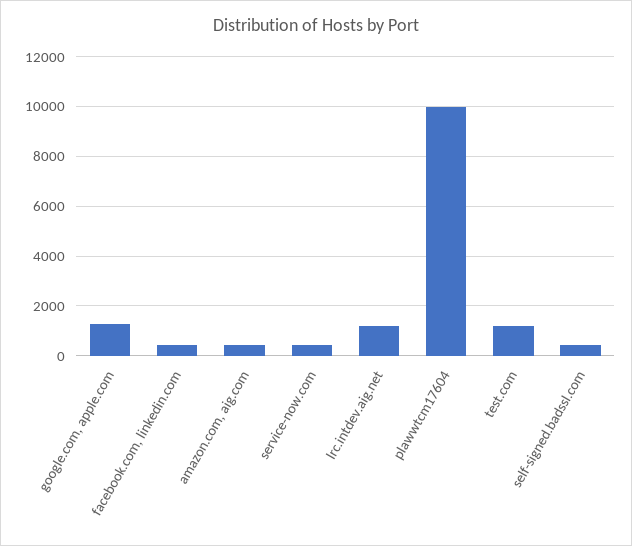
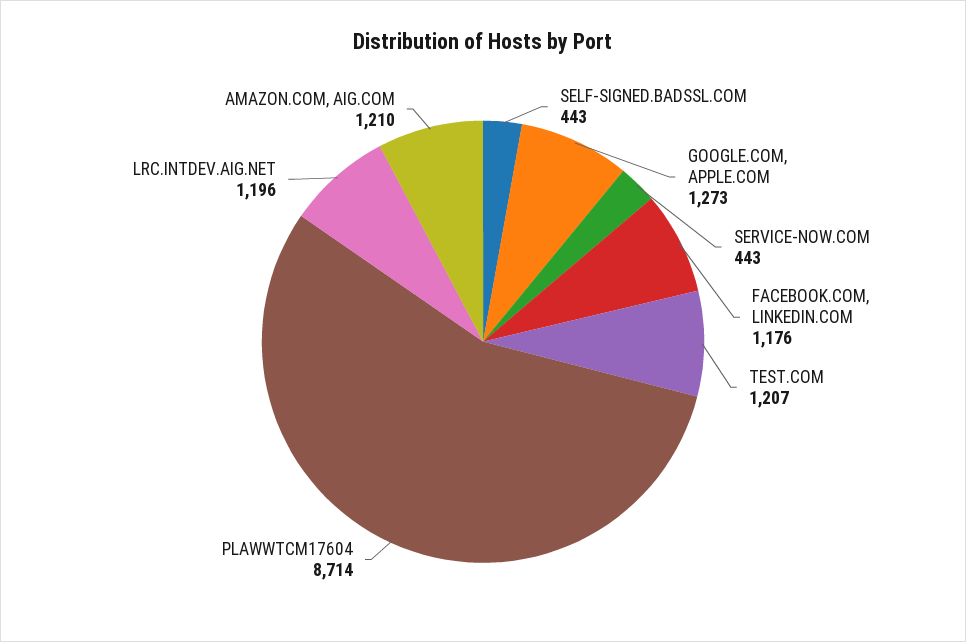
facebook.com, linkedin.com: 500 -> 1176
amazon.com, aig.com: 500 -> 1210
plawwtcm17604: 10000 -> 8714

